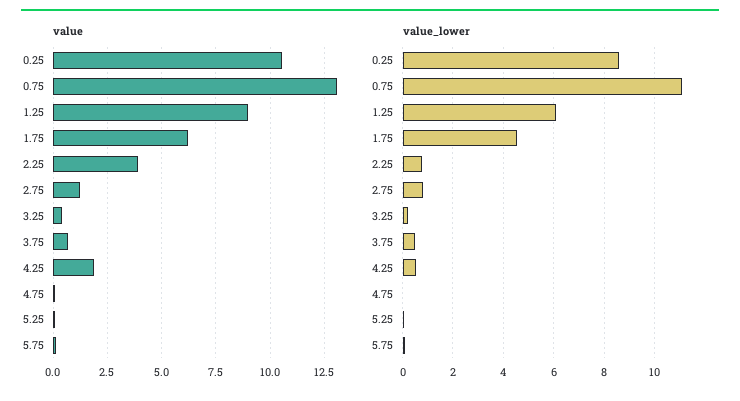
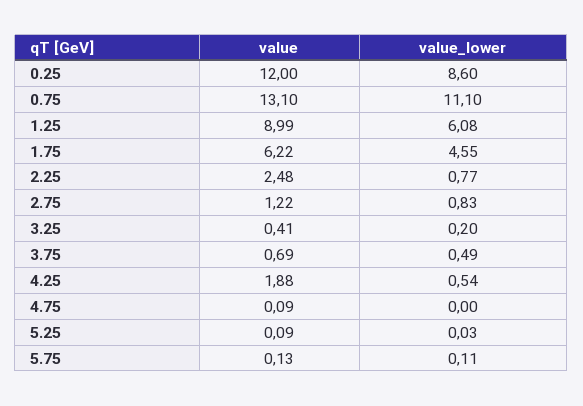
value, 0.25: 10.5 -> 12
value, 2.25: 4 -> 2.48

